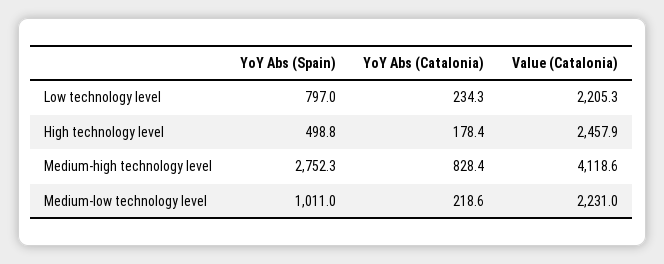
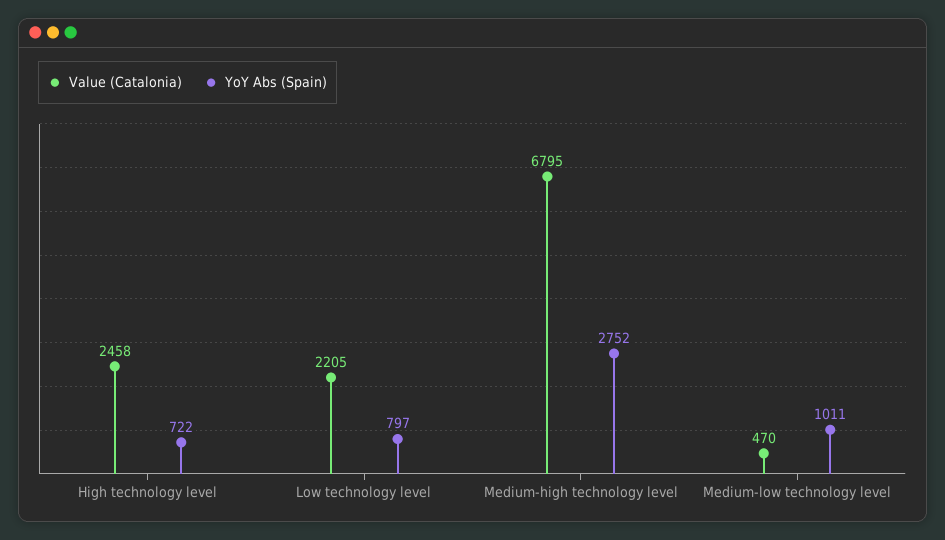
YoY Abs (Catalonia), Low technology level: 234.3 -> none
YoY Abs (Spain), High technology level: 498.8 -> 722
YoY Abs (Catalonia), High technology level: 178.4 -> none
YoY Abs (Catalonia), Medium-high technology level: 828.4 -> none
Value (Catalonia), Medium-high technology level: 4118.6 -> 6795
YoY Abs (Catalonia), Medium-low technology level: 218.6 -> none
Value (Catalonia), Medium-low technology level: 2231 -> 470

